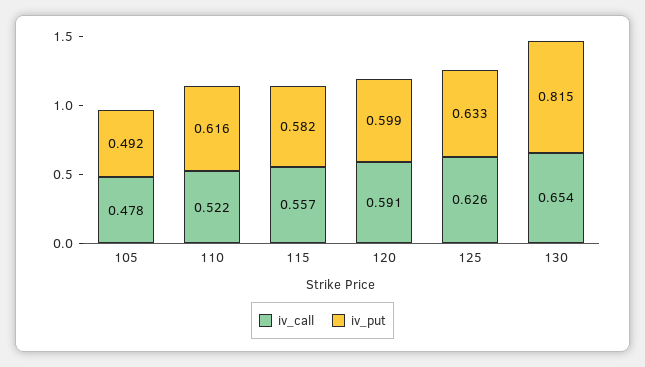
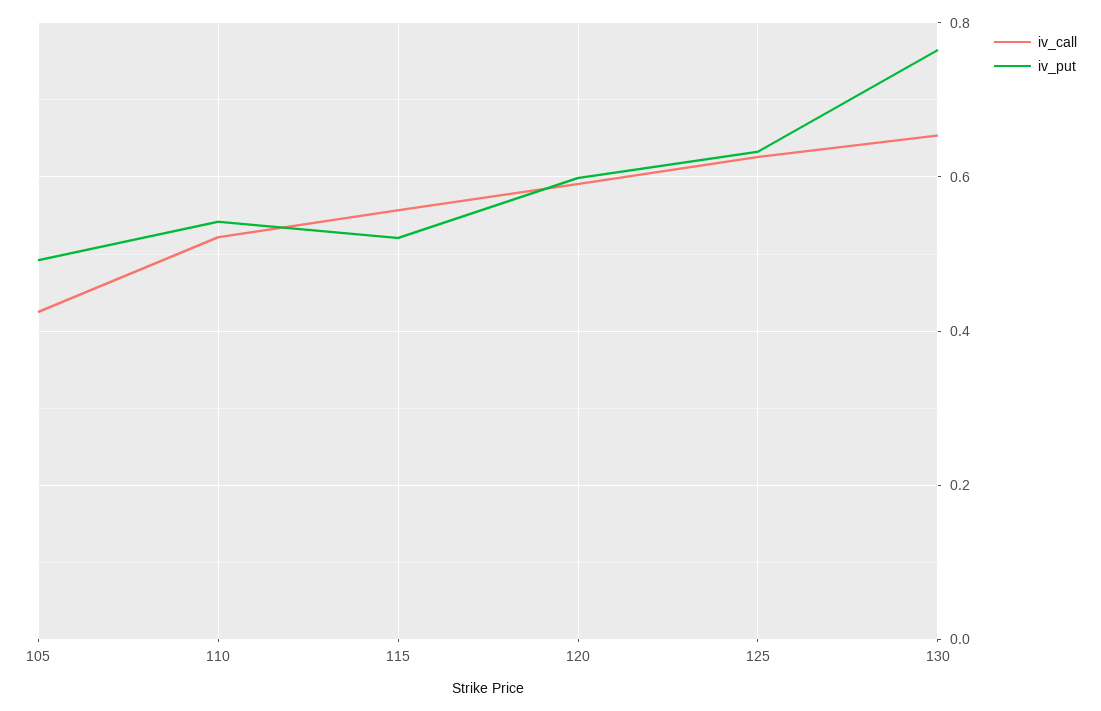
iv_call, 105: 0.478 -> 0.42
iv_put, 110: 0.616 -> 0.54
iv_put, 115: 0.582 -> 0.52
iv_put, 130: 0.815 -> 0.76

